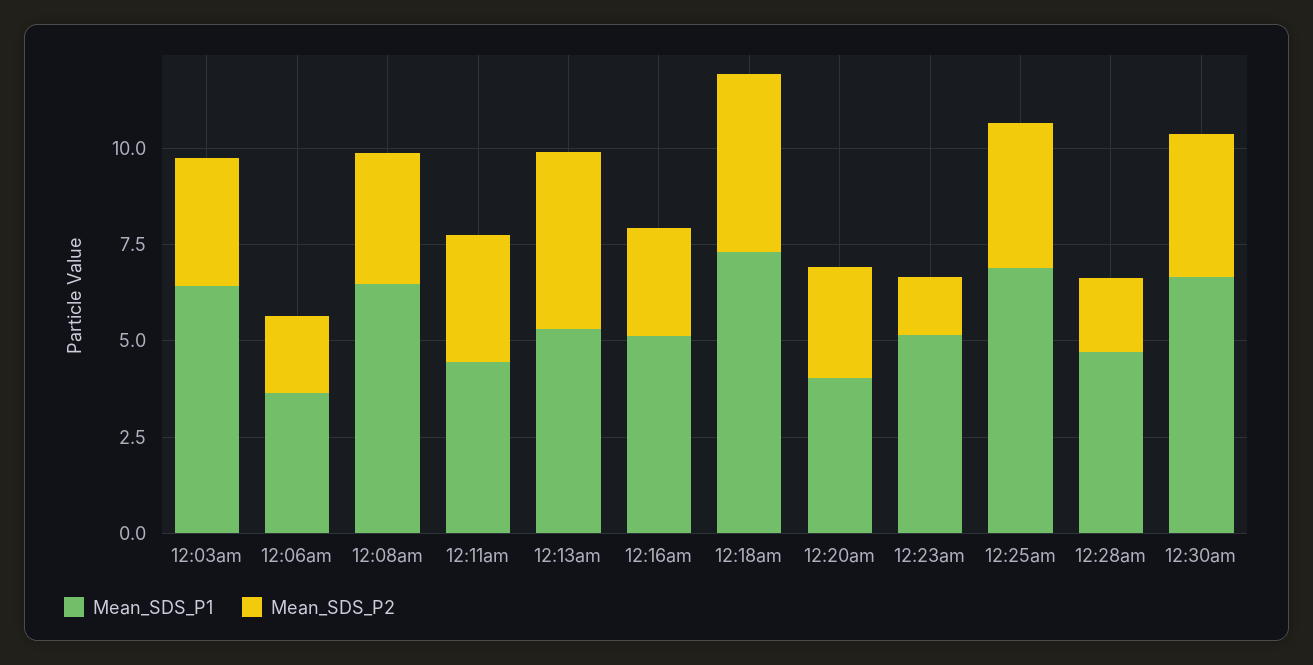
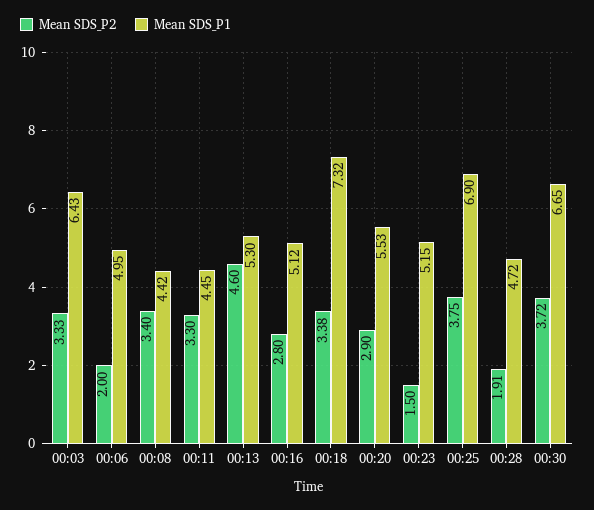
Mean_SDS_P1, 12:06am: 3.5 -> 4.95
Mean_SDS_P1, 12:08am: 6.5 -> 4.42
Mean_SDS_P2, 12:18am: 4.5 -> 3.38
Mean_SDS_P1, 12:20am: 4 -> 5.53

